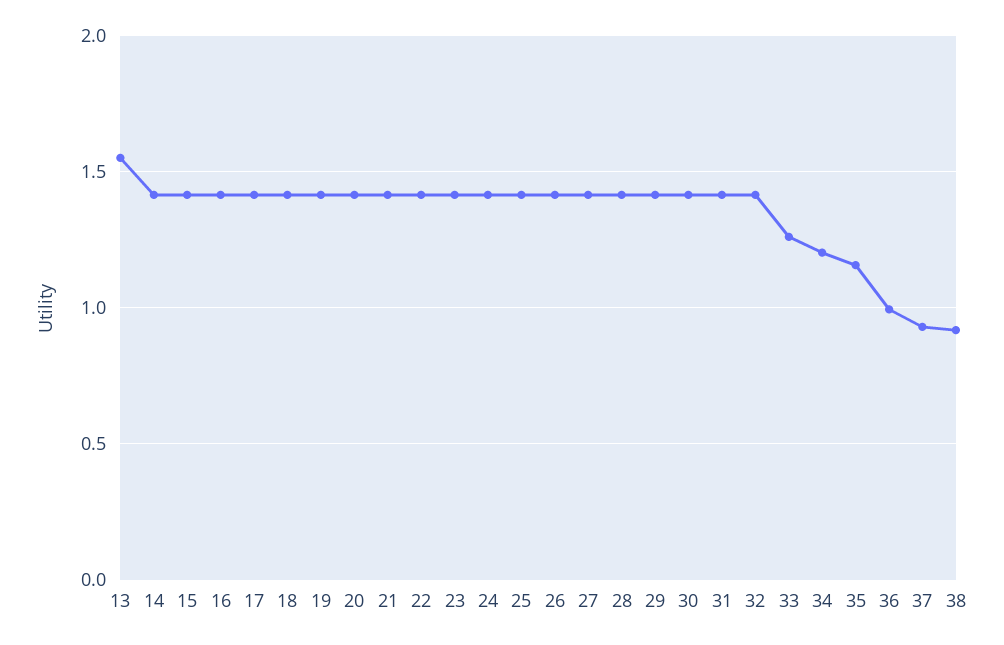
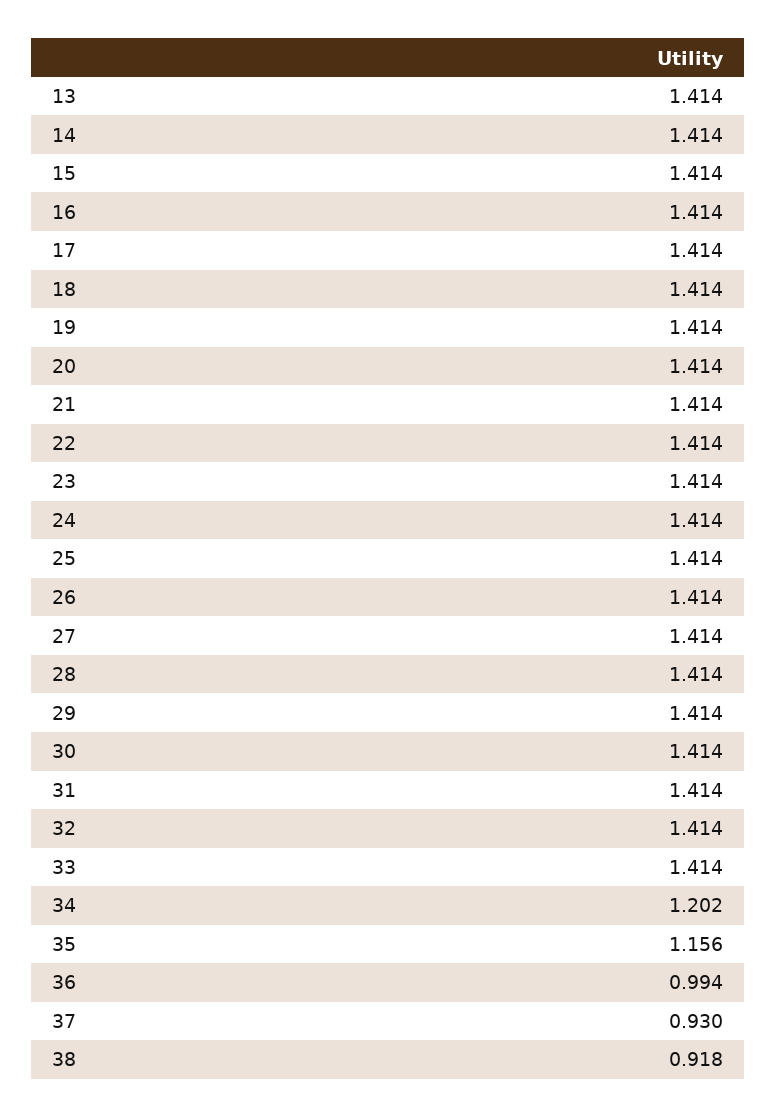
13: 1.55 -> 1.414
33: 1.25 -> 1.414

